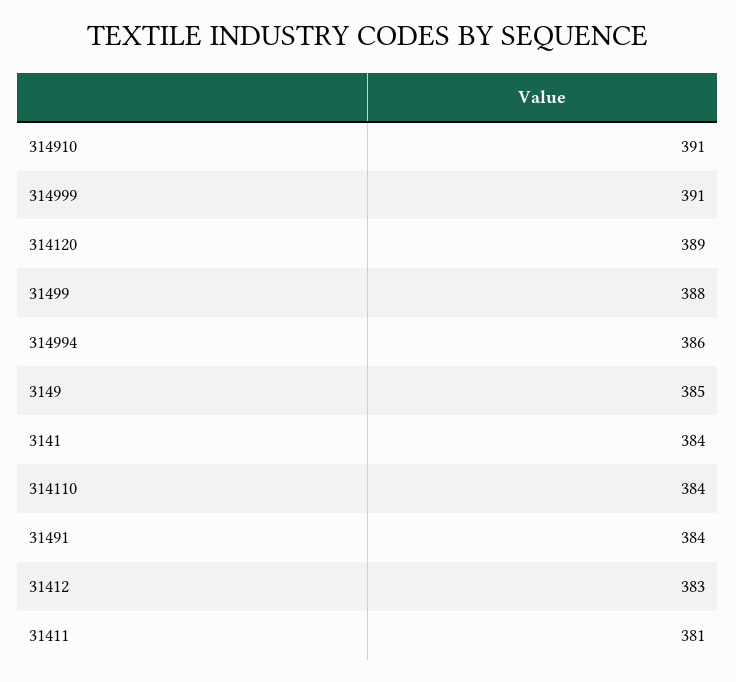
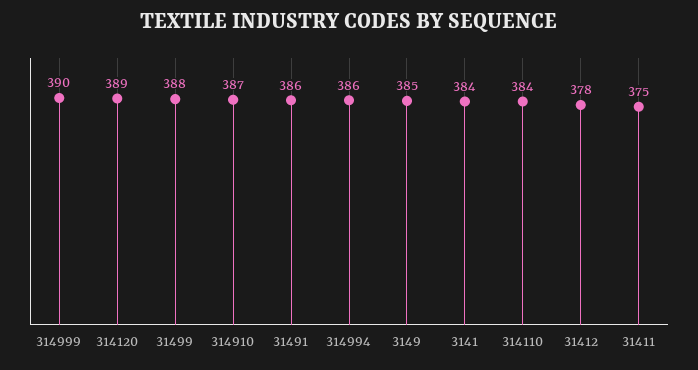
314910: 391 -> 387
314999: 391 -> 390
31491: 384 -> 386
31412: 383 -> 378
31411: 381 -> 375

